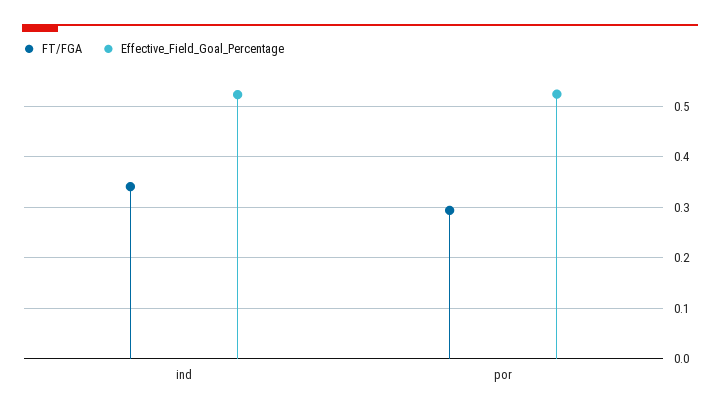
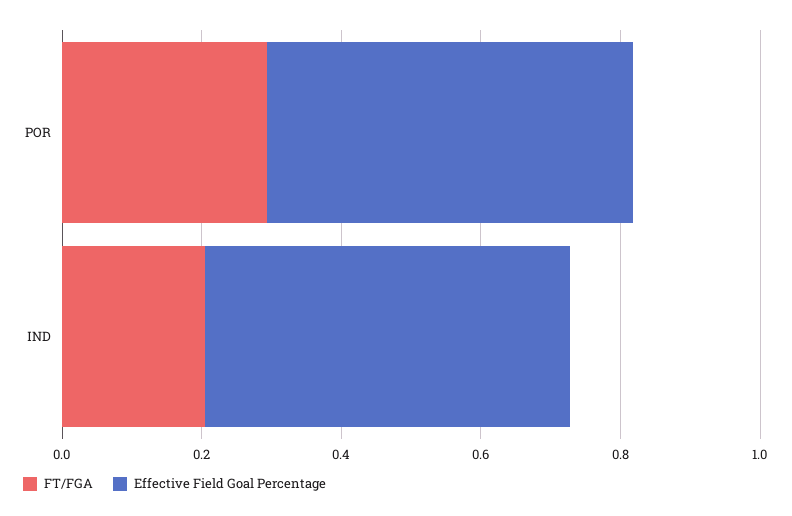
FT/FGA, ind: 0.34 -> 0.2

